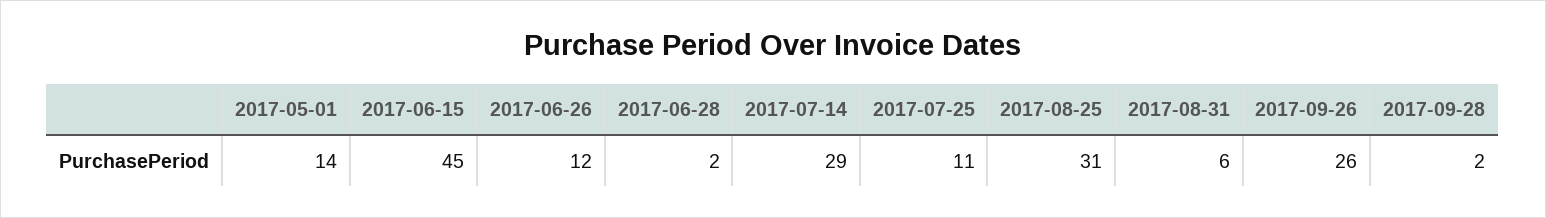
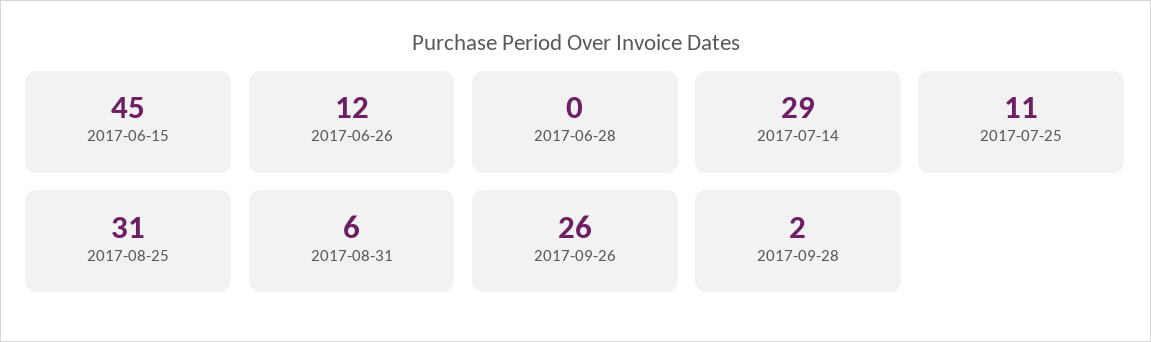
2017-05-01: 14 -> none
2017-06-28: 2 -> 0

